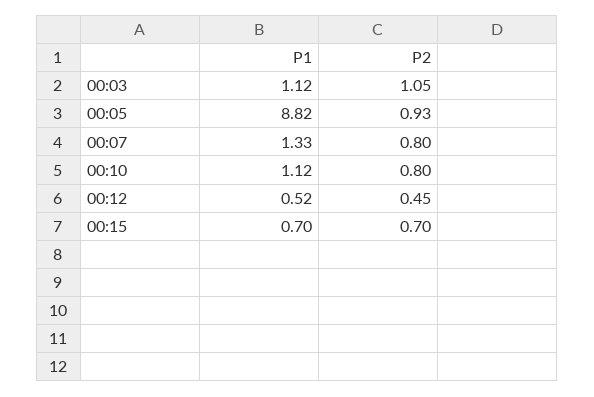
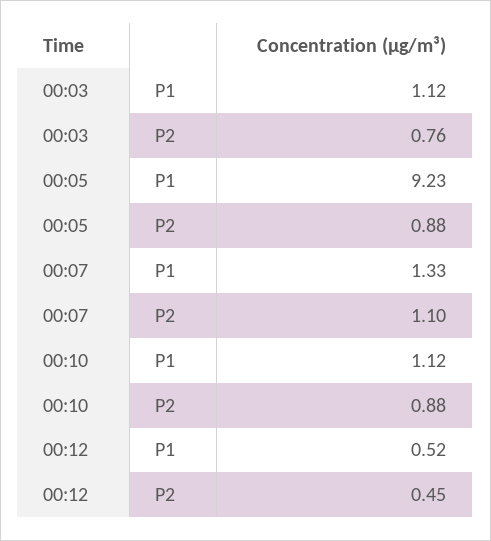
P2, 00:03: 1.05 -> 0.76
P1, 00:05: 8.82 -> 9.23
P2, 00:05: 0.93 -> 0.88
P2, 00:07: 0.8 -> 1.1
P2, 00:10: 0.8 -> 0.88
P1, 00:15: 0.7 -> none
P2, 00:15: 0.7 -> none

